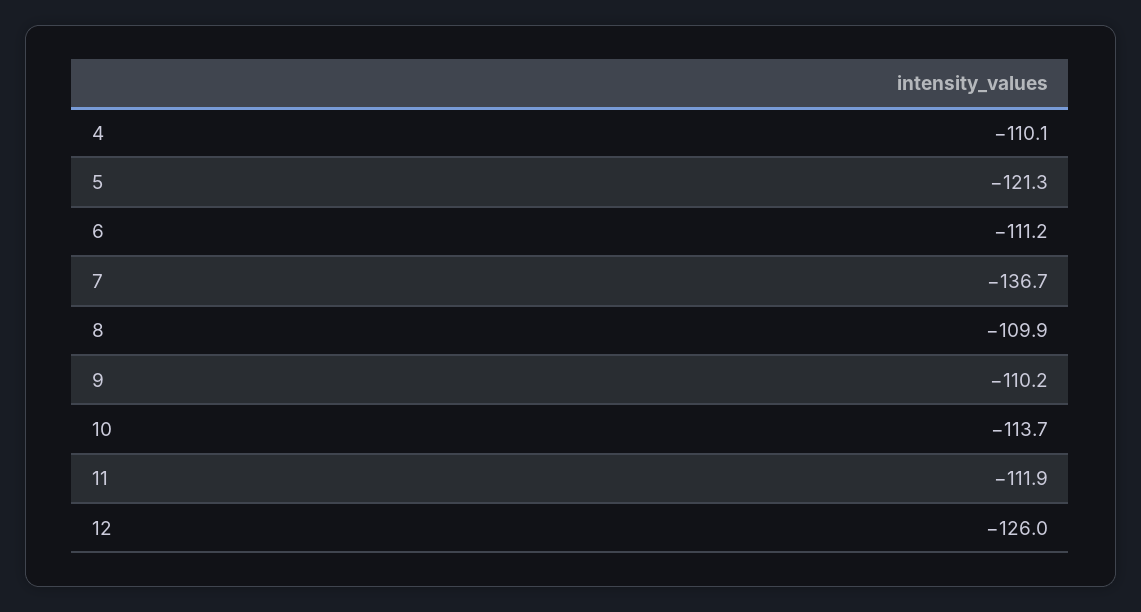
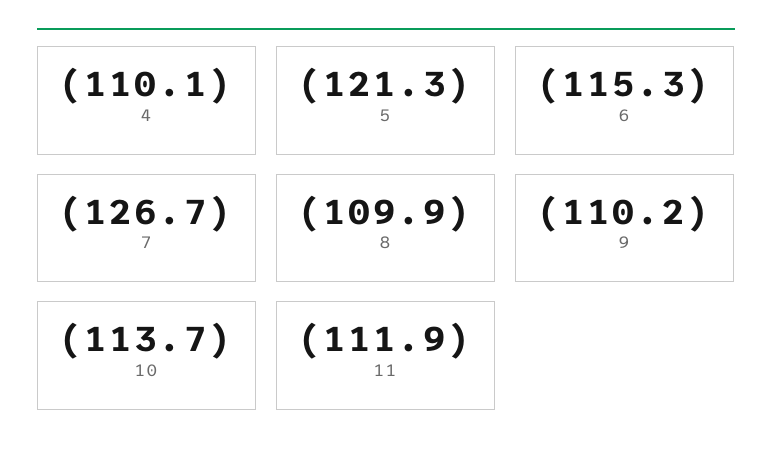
6: -111.2 -> -115.3
7: -136.7 -> -126.7
12: -126 -> none

